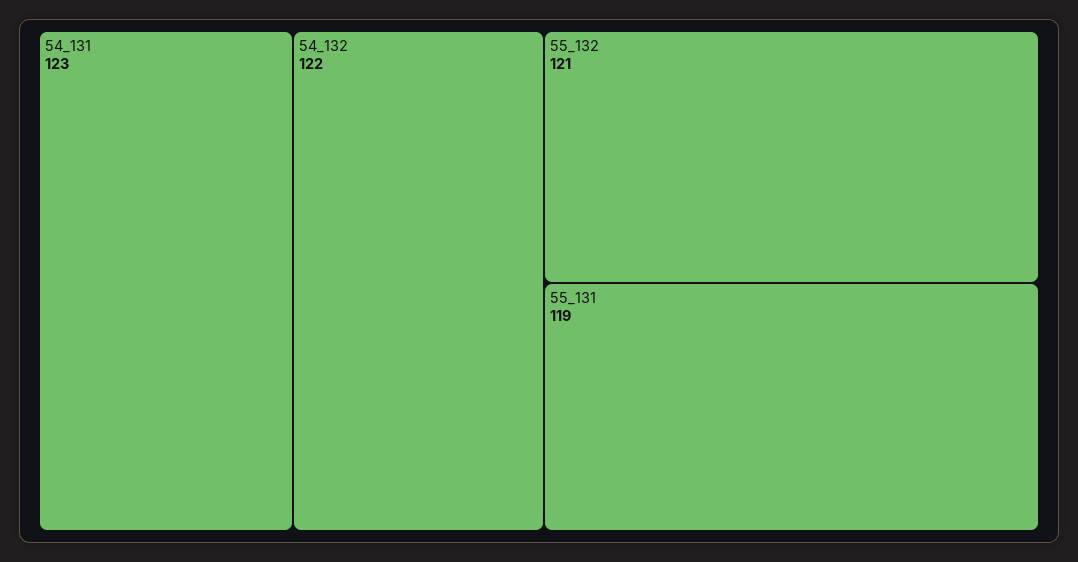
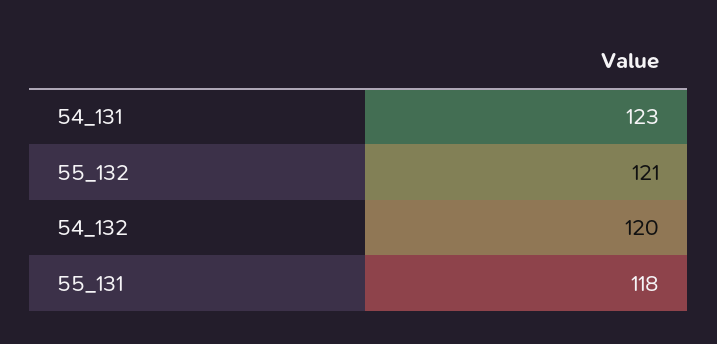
54_132: 122 -> 120
55_131: 119 -> 118

